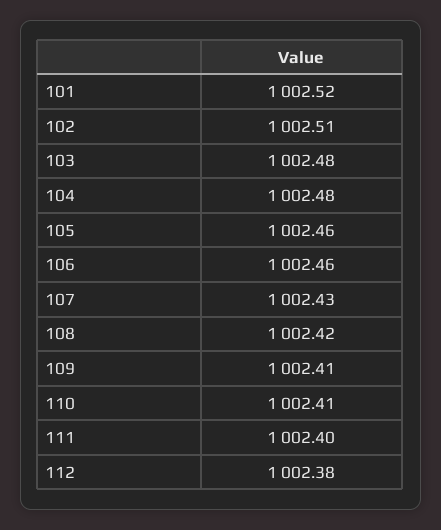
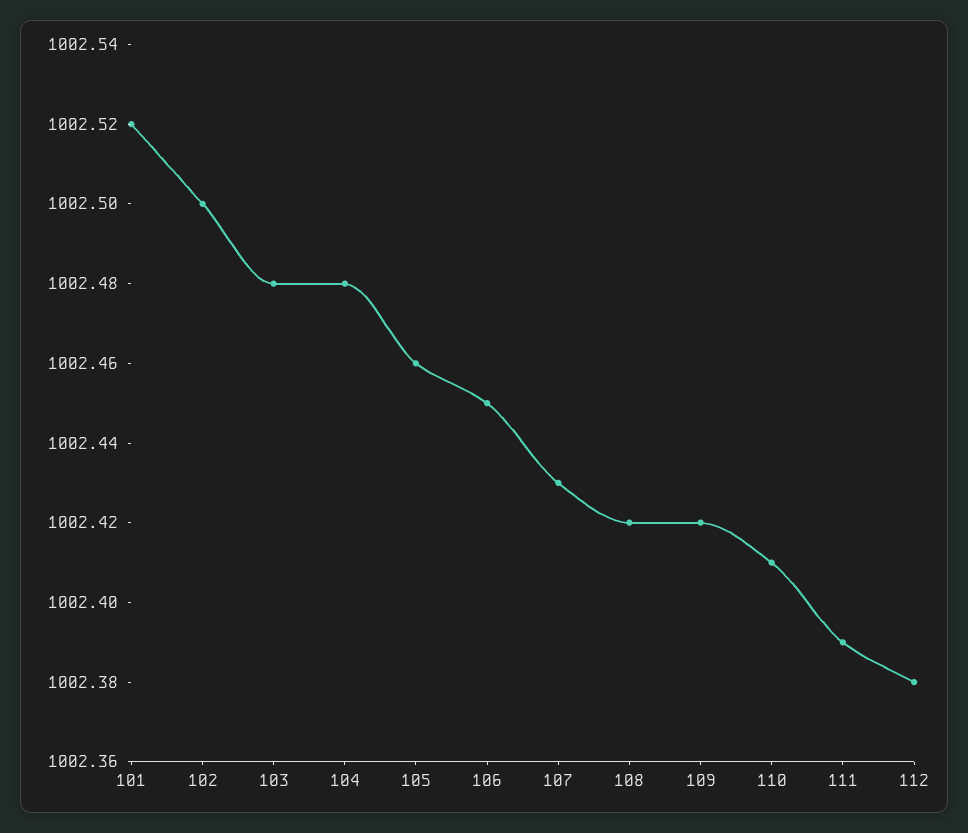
102: 1002.51 -> 1002.5
106: 1002.46 -> 1002.45
109: 1002.41 -> 1002.42
111: 1002.4 -> 1002.39

